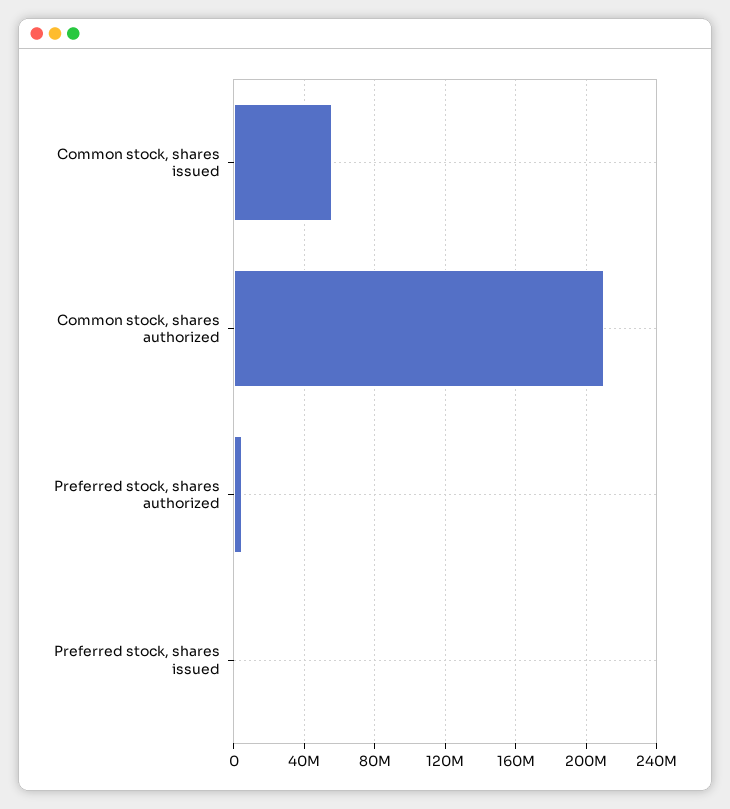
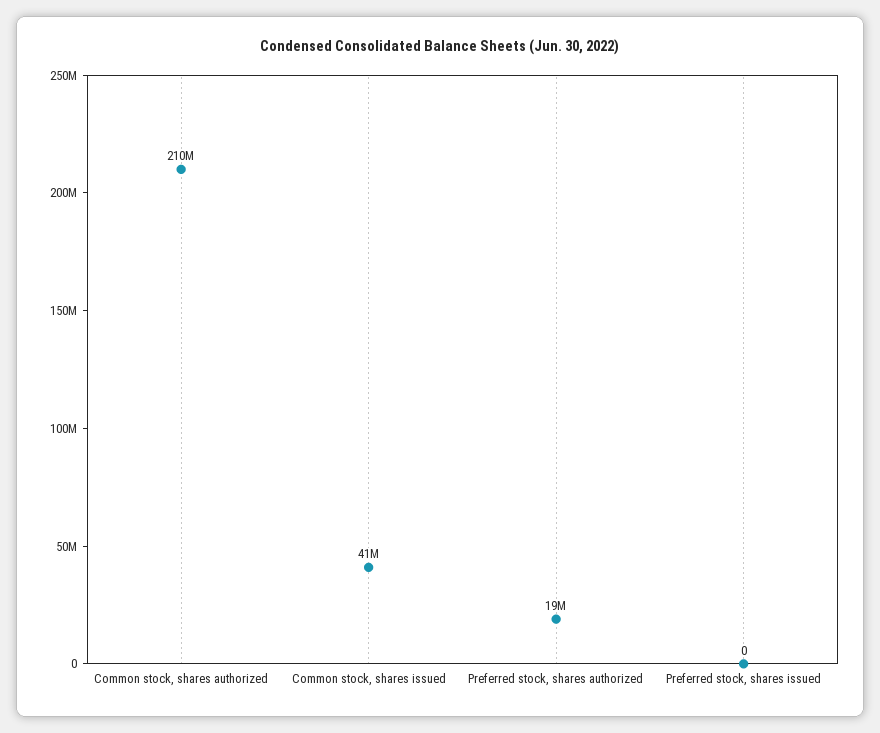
Common stock, shares issued: 55000000 -> 41000000
Preferred stock, shares authorized: 5000000 -> 19000000

